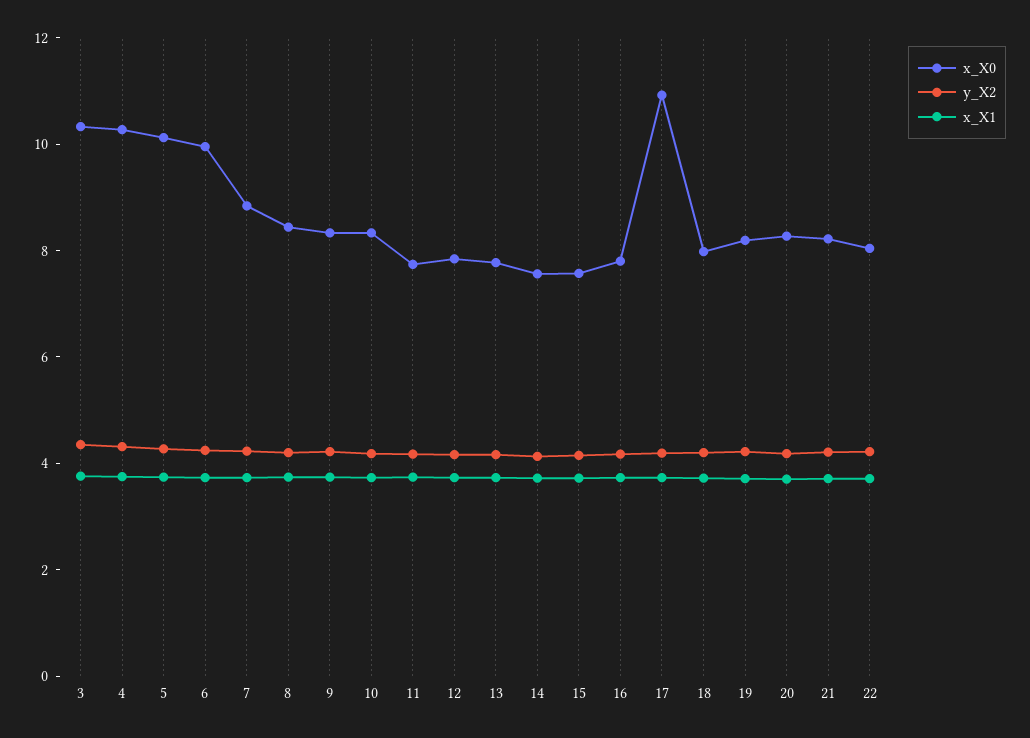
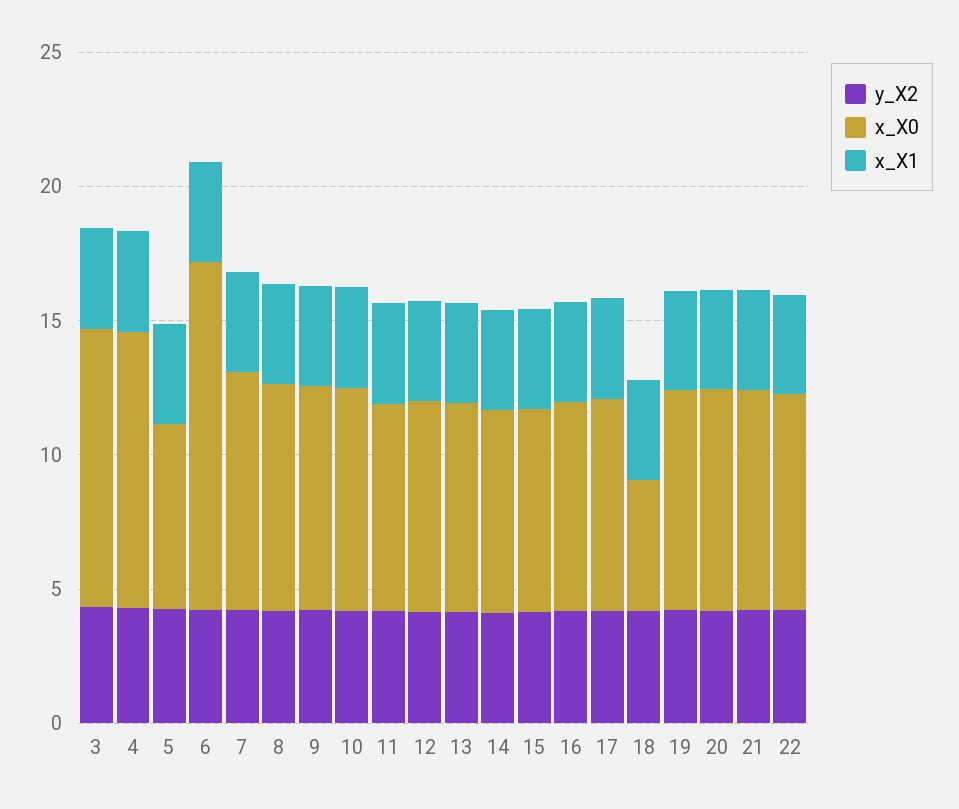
x_X0, 5: 10 -> 7
x_X0, 6: 10 -> 13
x_X0, 17: 11 -> 8
x_X0, 18: 8 -> 5

